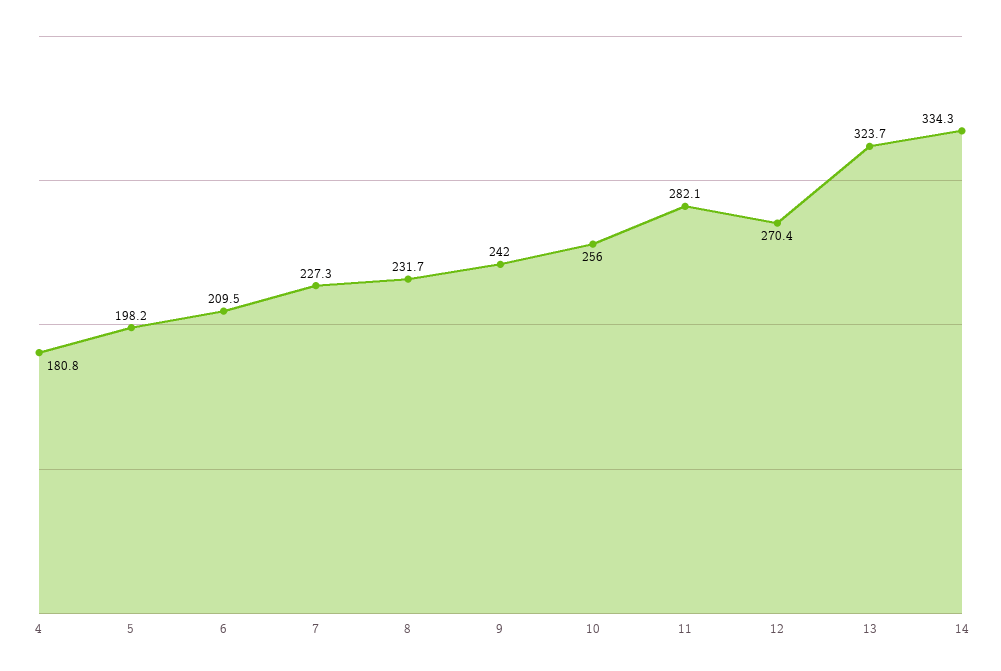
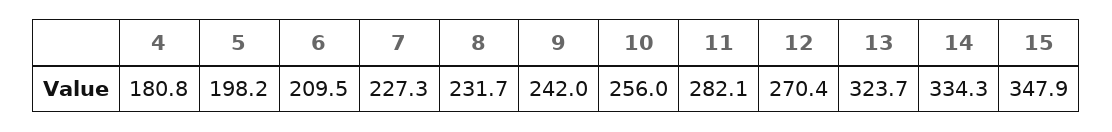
15: none -> 347.9

